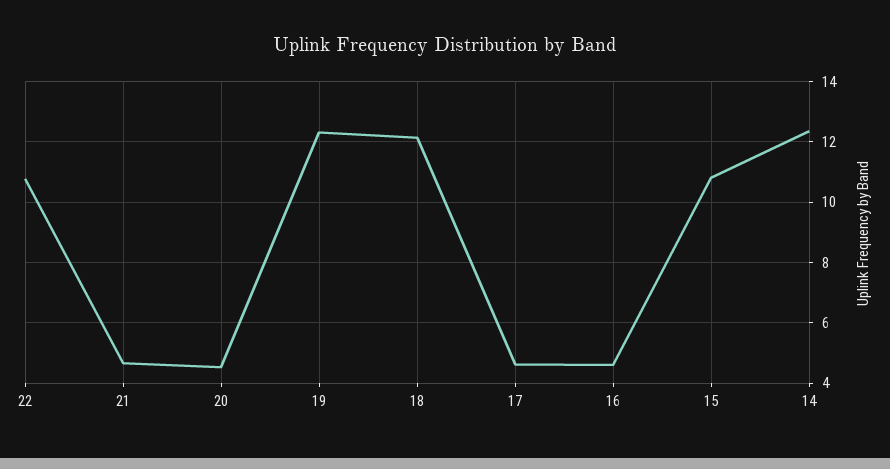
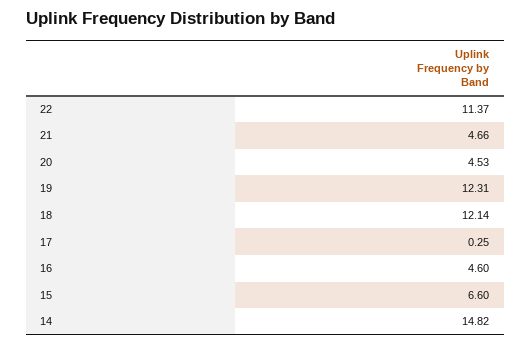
22: 10.8 -> 11.37
17: 4.6 -> 0.25
15: 10.8 -> 6.6
14: 12.4 -> 14.82

